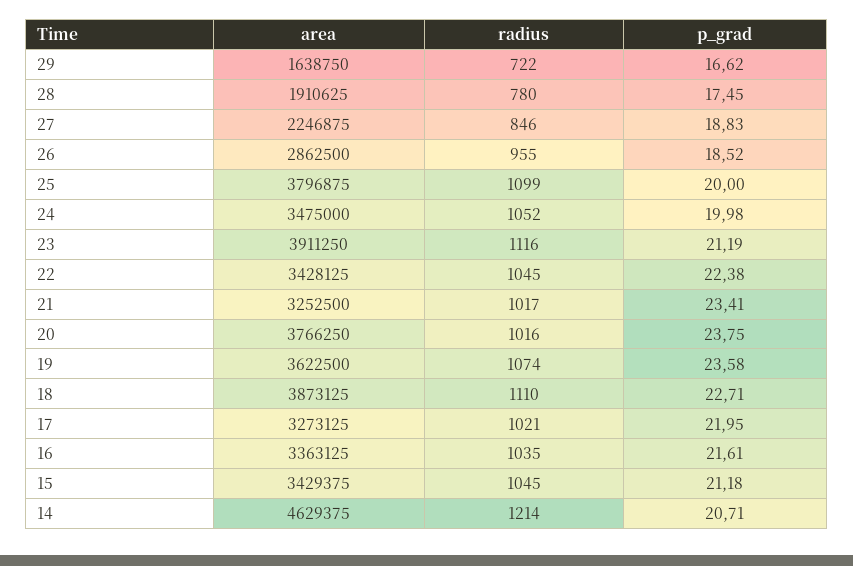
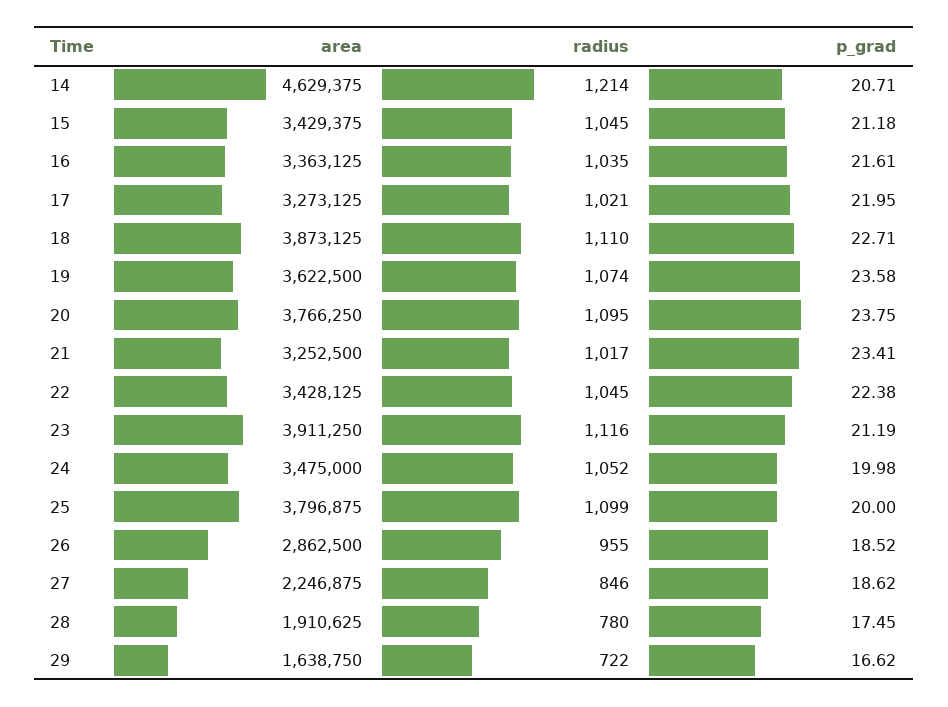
p_grad, 27: 18.83 -> 18.62
radius, 20: 1016 -> 1095

